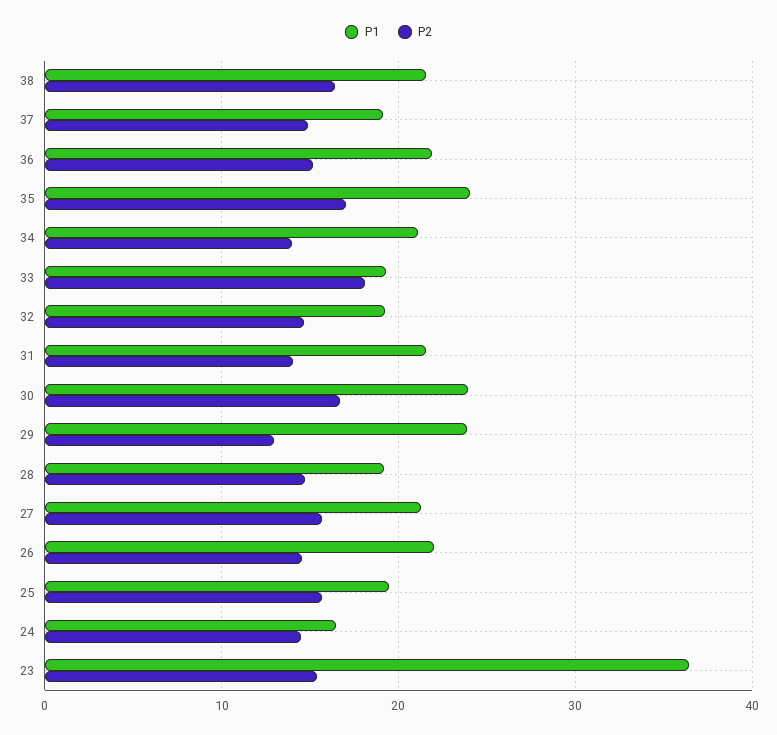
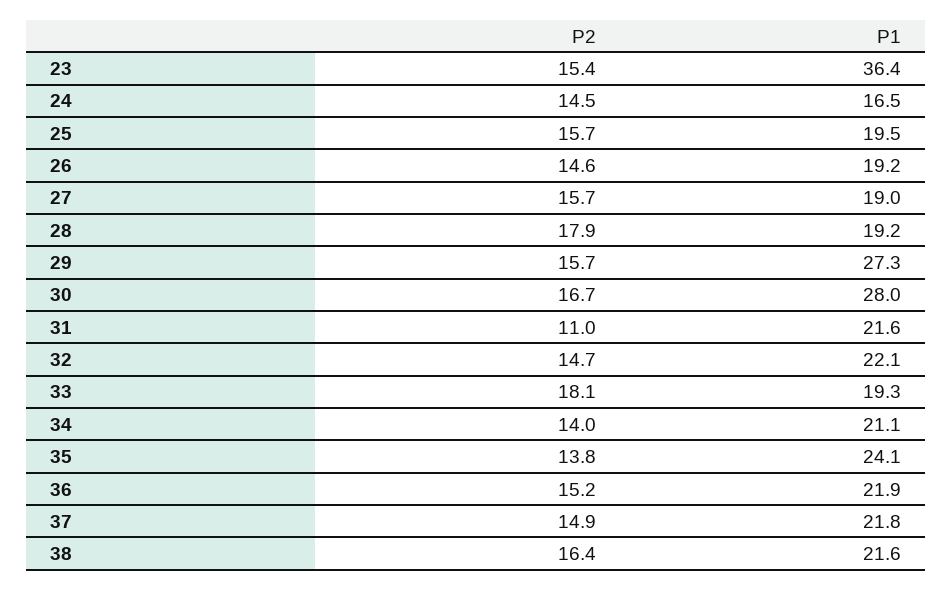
P1, 37: 19 -> 21.8
P2, 35: 17 -> 13.8
P1, 32: 19 -> 22.1
P2, 31: 14 -> 11
P1, 30: 24 -> 28
P1, 29: 24 -> 27.3
P2, 29: 13 -> 15.7
P2, 28: 15 -> 17.9
P1, 27: 21 -> 19
P1, 26: 22 -> 19.2

